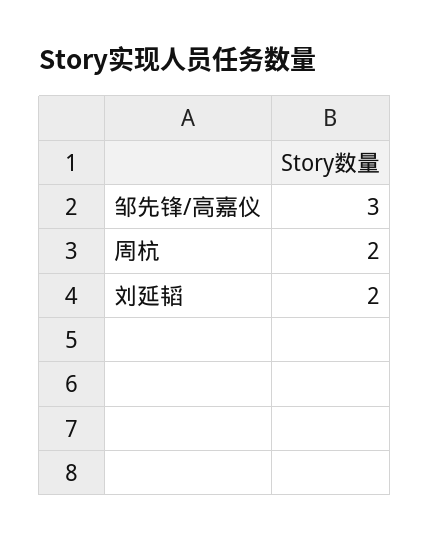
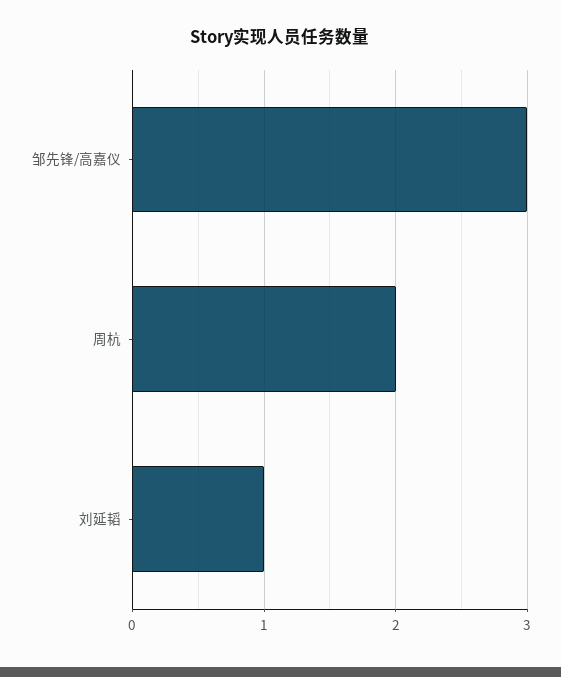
刘延韬: 2 -> 1

